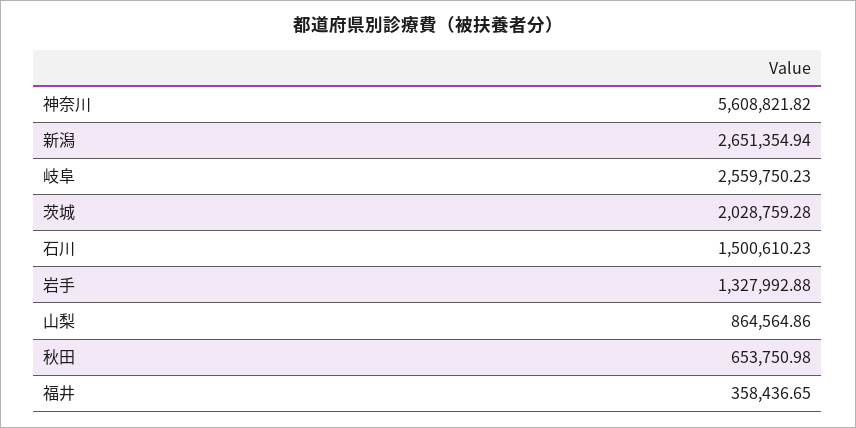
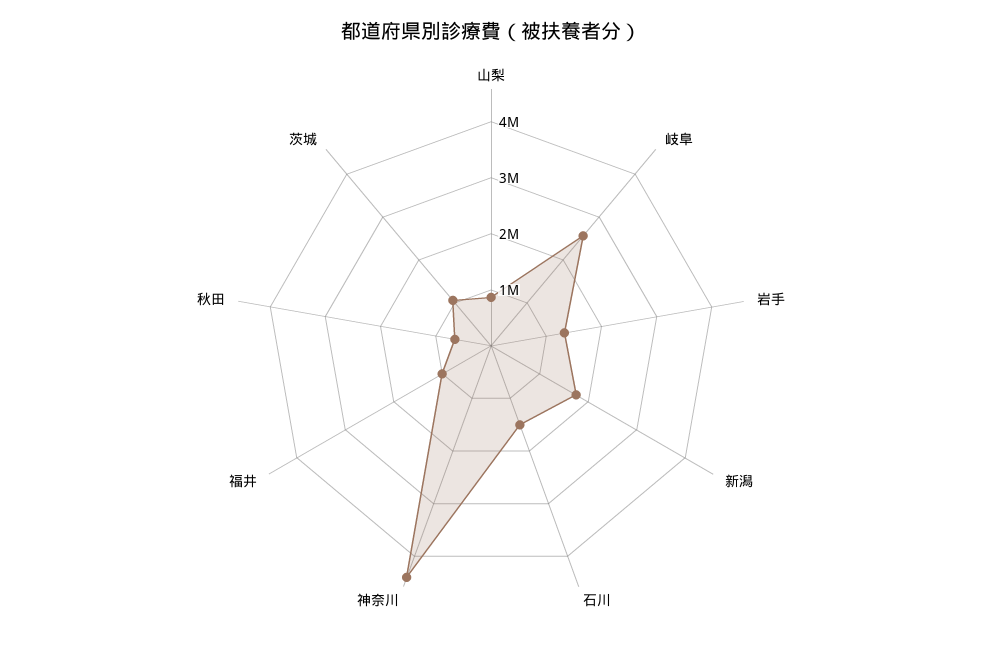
神奈川: 5608821.82 -> 4400000
新潟: 2651354.94 -> 1800000
茨城: 2028759.28 -> 1000000
福井: 358436.65 -> 1000000

